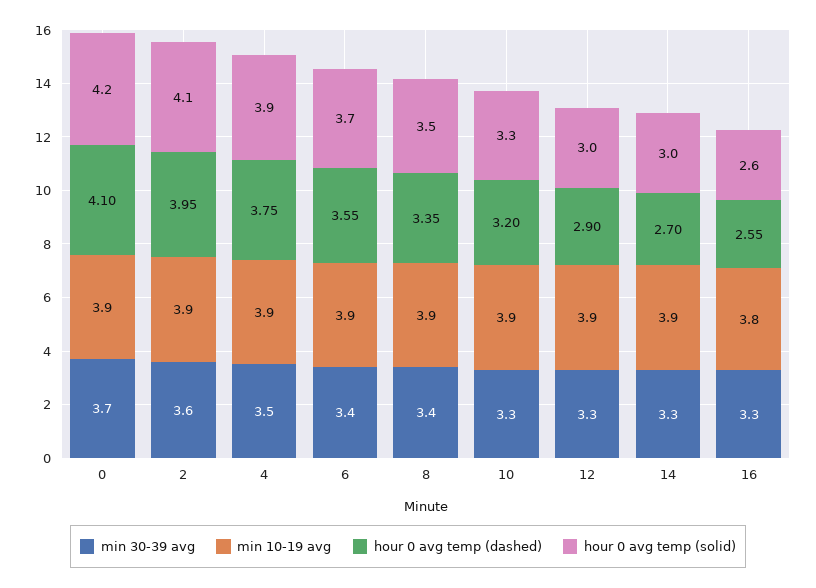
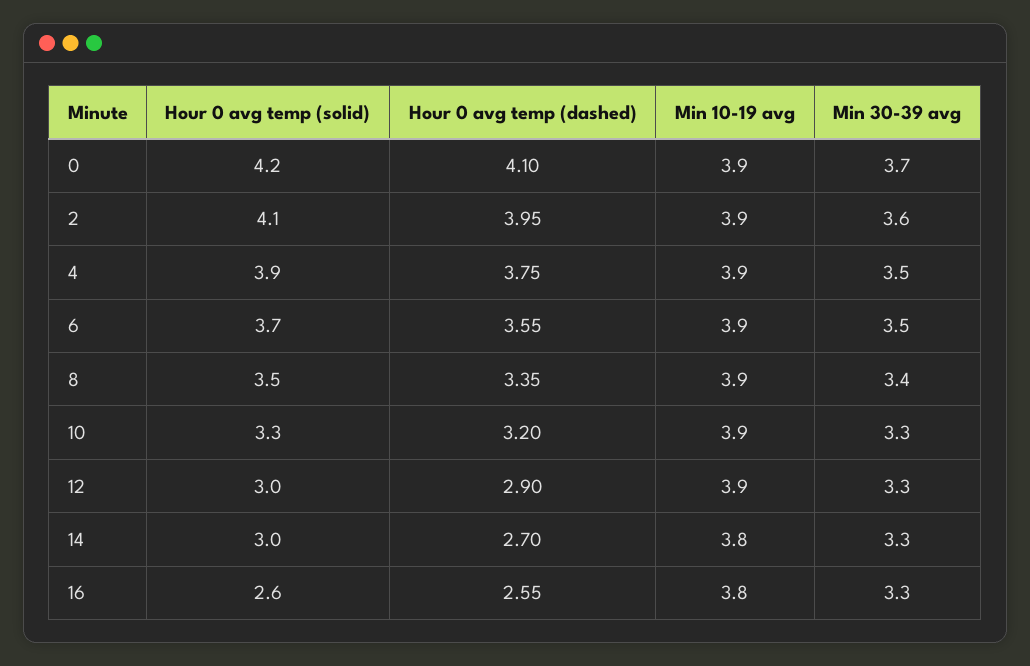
min 30-39 avg, 6: 3.4 -> 3.5
min 10-19 avg, 14: 3.9 -> 3.8

